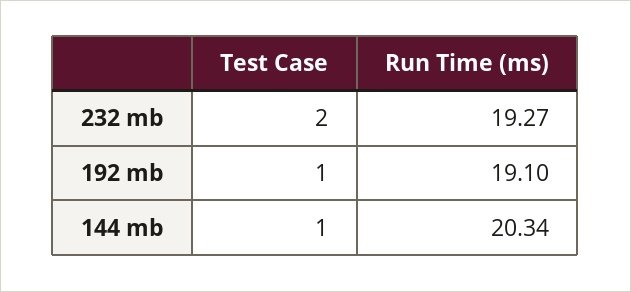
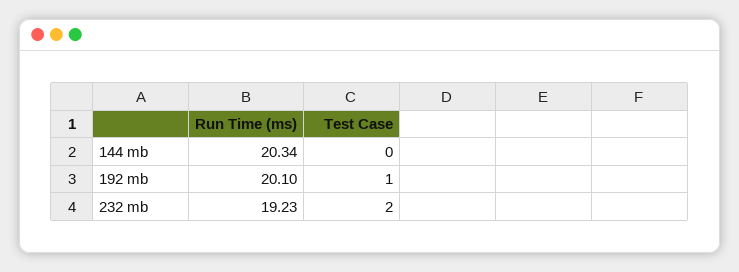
Run Time (ms), 232 mb: 19.27 -> 19.23
Run Time (ms), 192 mb: 19.1 -> 20.1
Test Case, 144 mb: 1 -> 0

